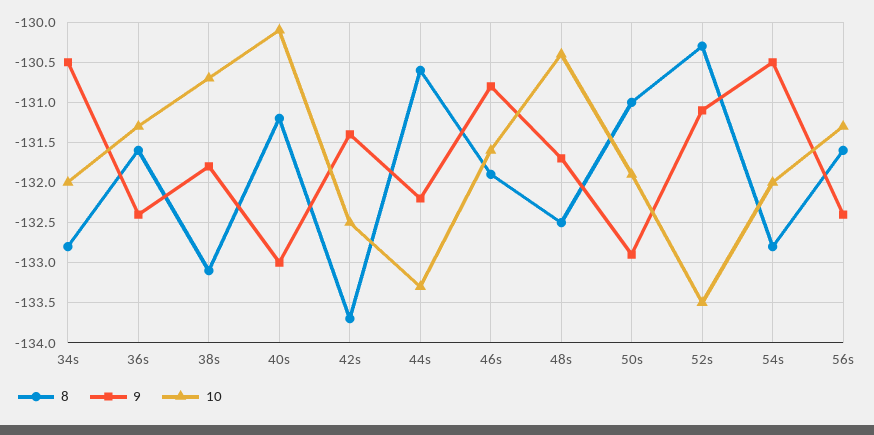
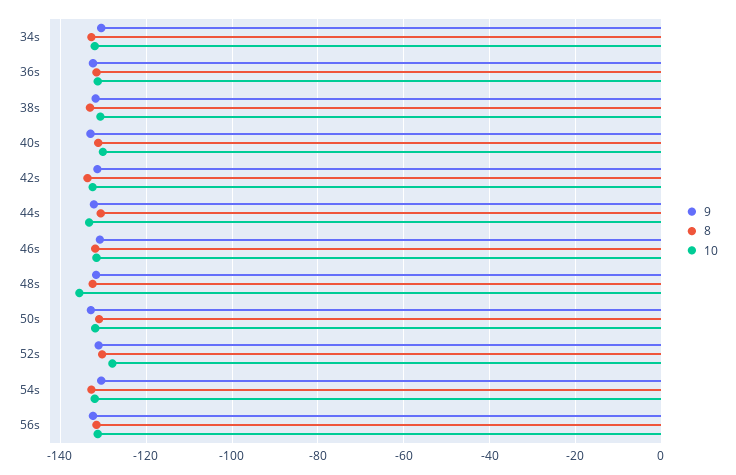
10, 48s: -130.4 -> -136
10, 52s: -133.5 -> -128

